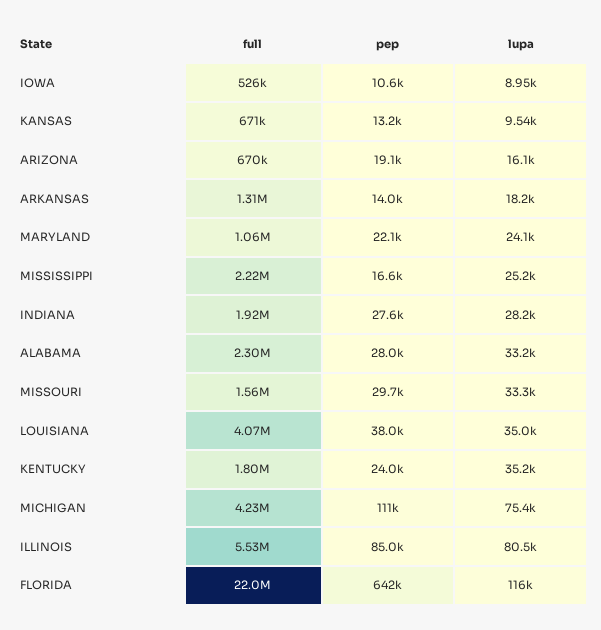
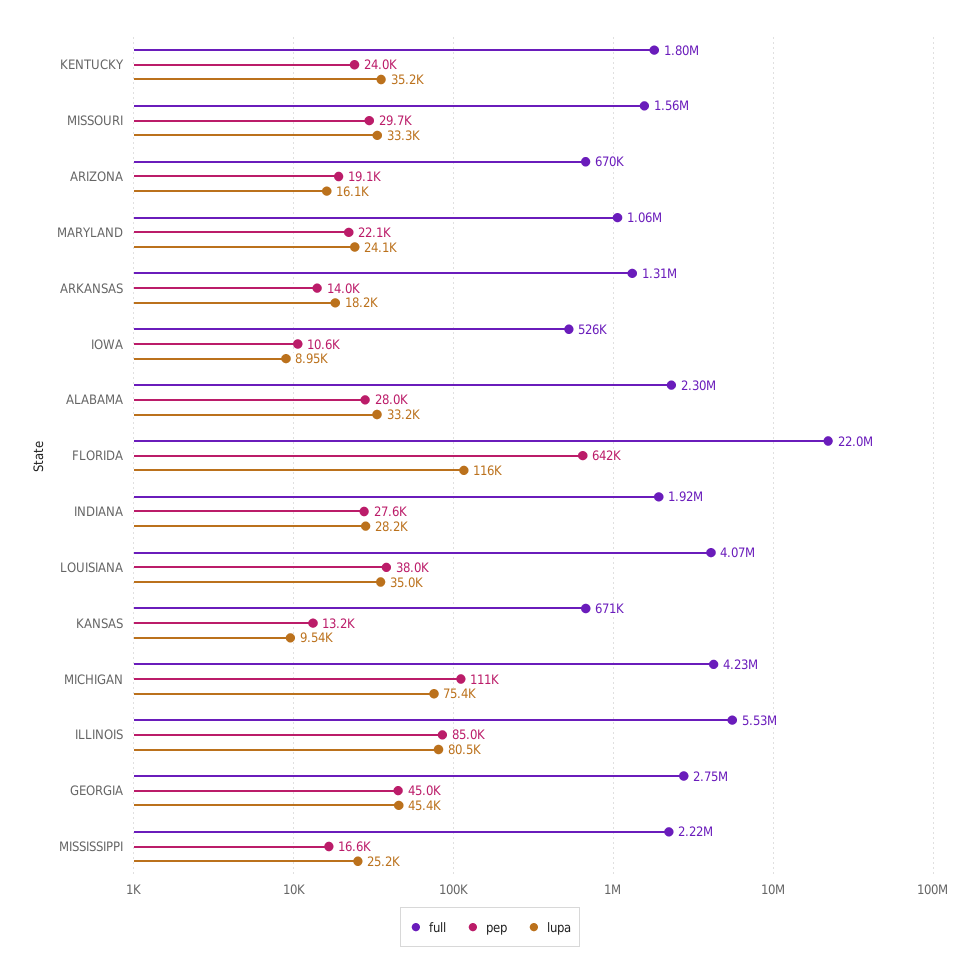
full, GEORGIA: none -> 2750000
pep, GEORGIA: none -> 45000
lupa, GEORGIA: none -> 45400

